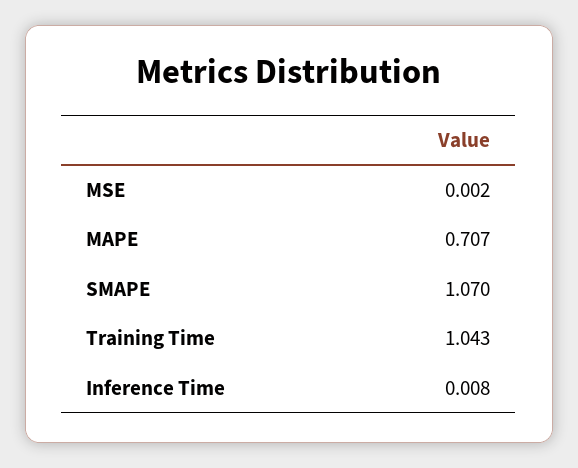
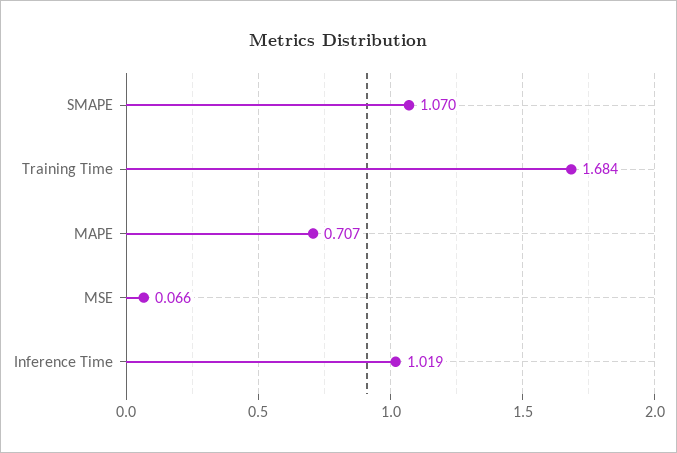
MSE: 0.002 -> 0.066
Training Time: 1.043 -> 1.684
Inference Time: 0.008 -> 1.019

